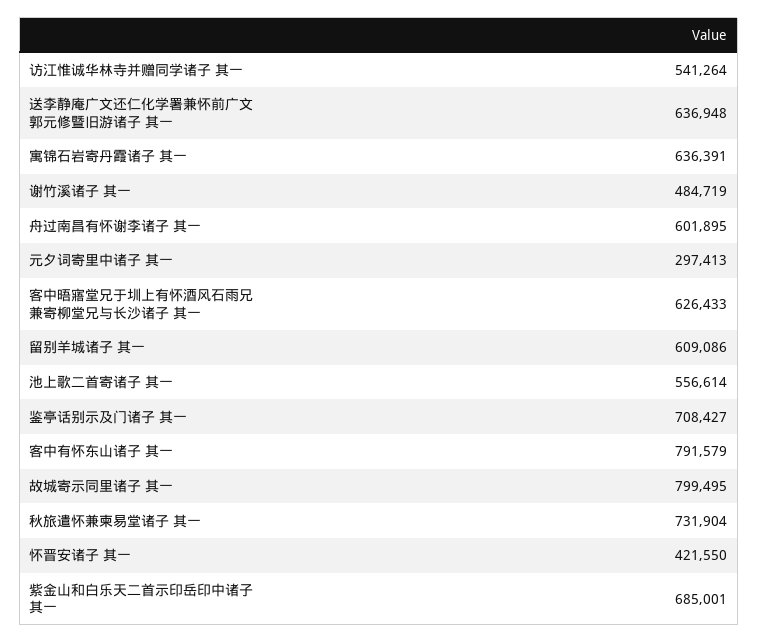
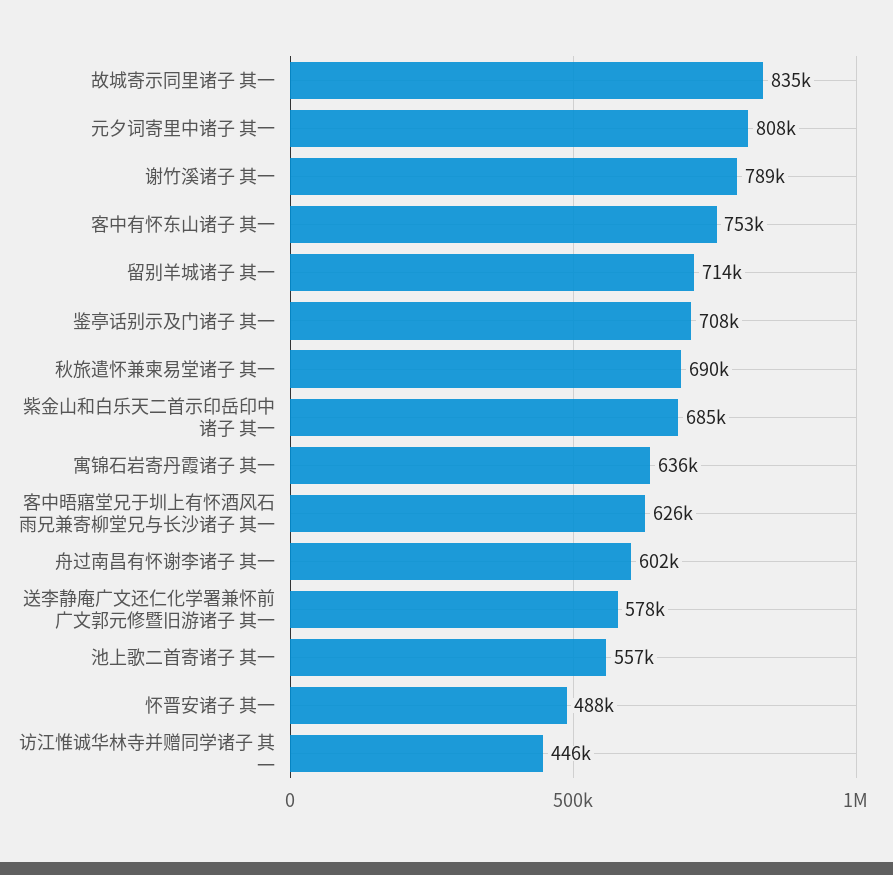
访江惟诚华林寺并赠同学诸子 其一: 541264 -> 446000
送李静庵广文还仁化学署兼怀前广文郭元修暨旧游诸子 其一: 636948 -> 578000
谢竹溪诸子 其一: 484719 -> 789000
元夕词寄里中诸子 其一: 297413 -> 808000
留别羊城诸子 其一: 609086 -> 714000
客中有怀东山诸子 其一: 791579 -> 753000
故城寄示同里诸子 其一: 799495 -> 835000
秋旅遣怀兼柬易堂诸子 其一: 731904 -> 690000
怀晋安诸子 其一: 421550 -> 488000

